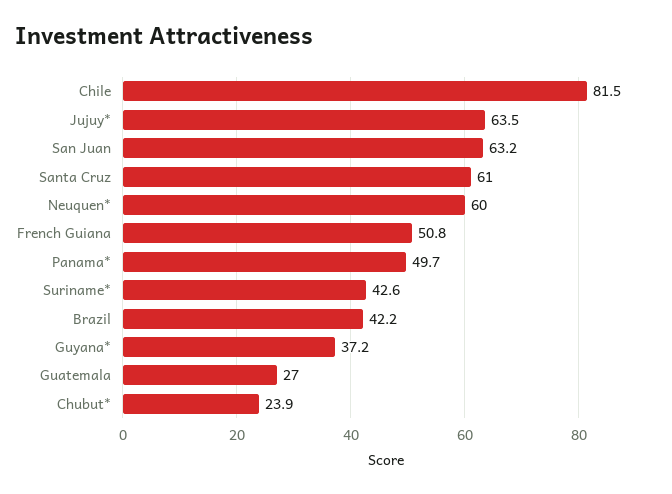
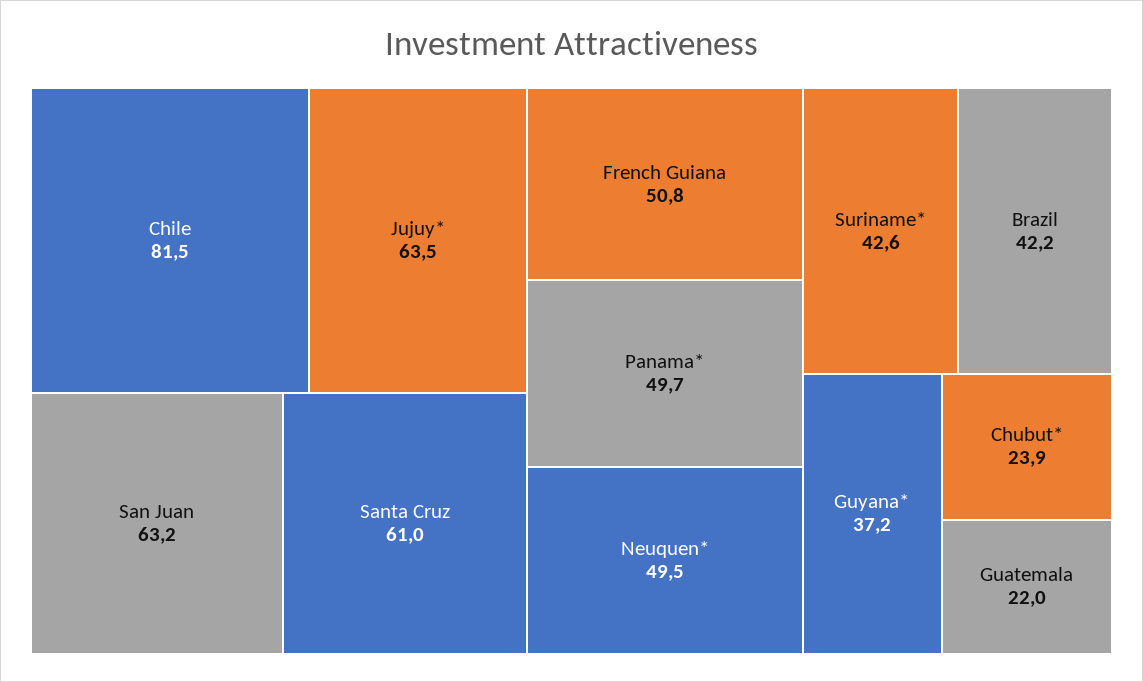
Neuquen*: 60 -> 49.5
Guatemala: 27 -> 22

